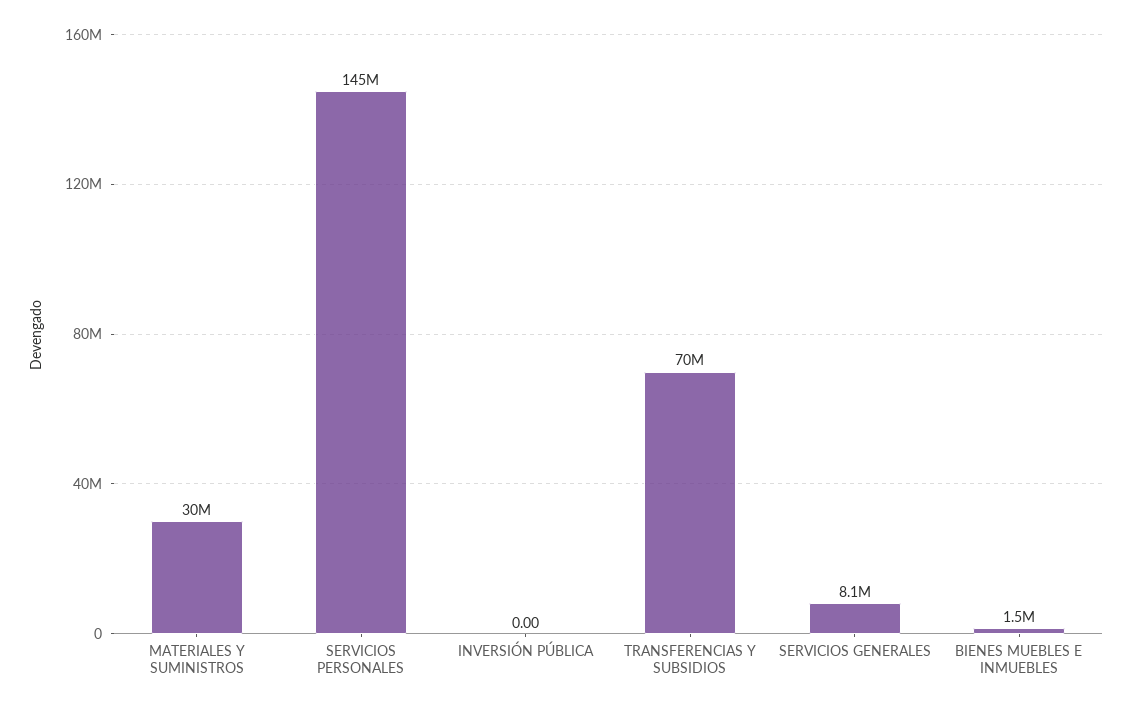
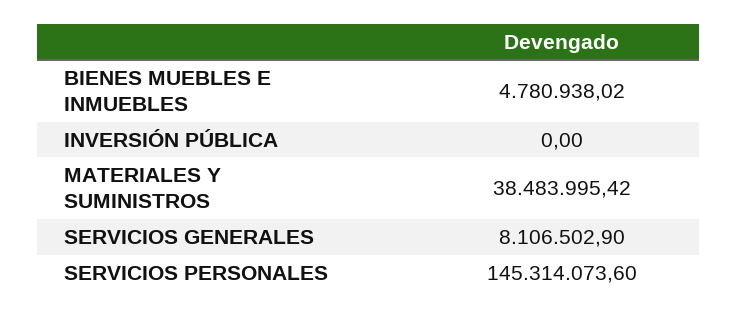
MATERIALES Y SUMINISTROS: 30000000 -> 38483995.42
TRANSFERENCIAS Y SUBSIDIOS: 70000000 -> none
BIENES MUEBLES E INMUEBLES: 1500000 -> 4780938.02

